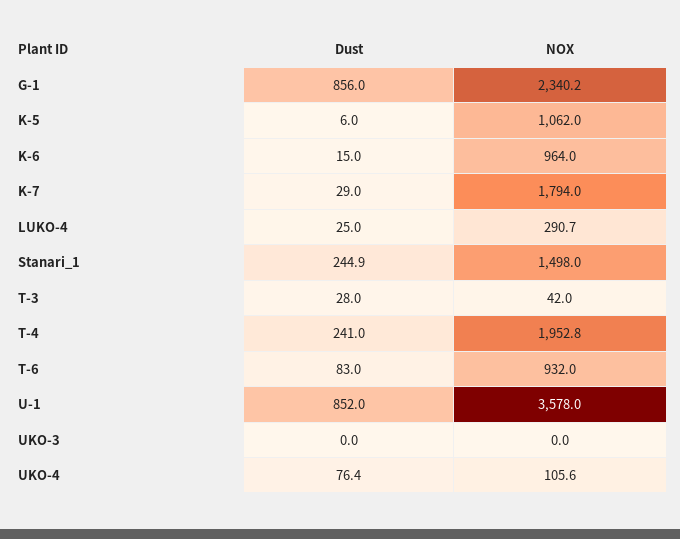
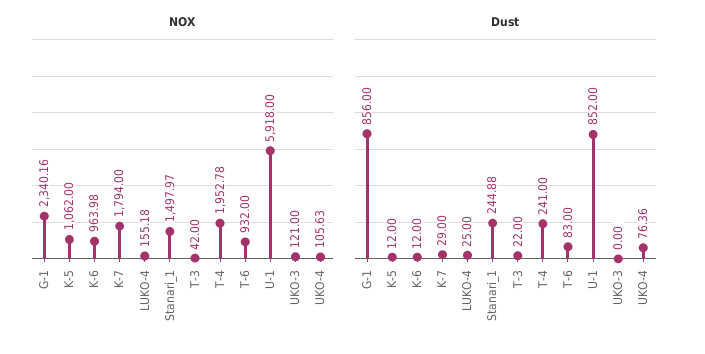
Dust, K-5: 6 -> 12
Dust, K-6: 15 -> 12
NOX, LUKO-4: 290.7 -> 155.18
Dust, T-3: 28 -> 22
NOX, U-1: 3578 -> 5918
NOX, UKO-3: 0 -> 121

